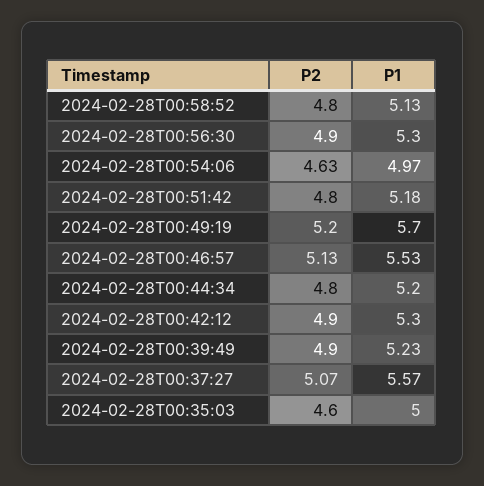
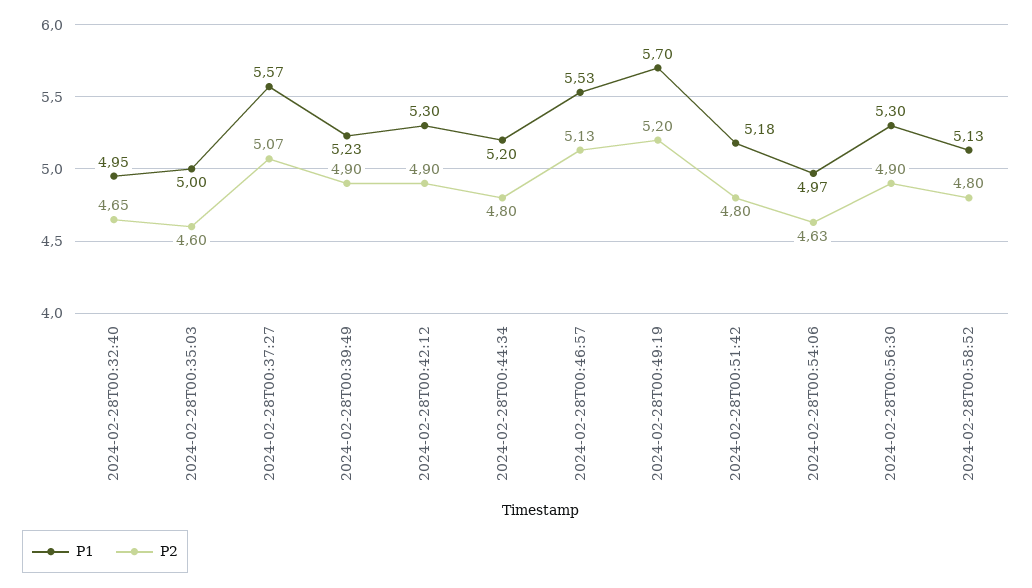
P1, 2024-02-28T00:32:40: none -> 4.95
P2, 2024-02-28T00:32:40: none -> 4.65

